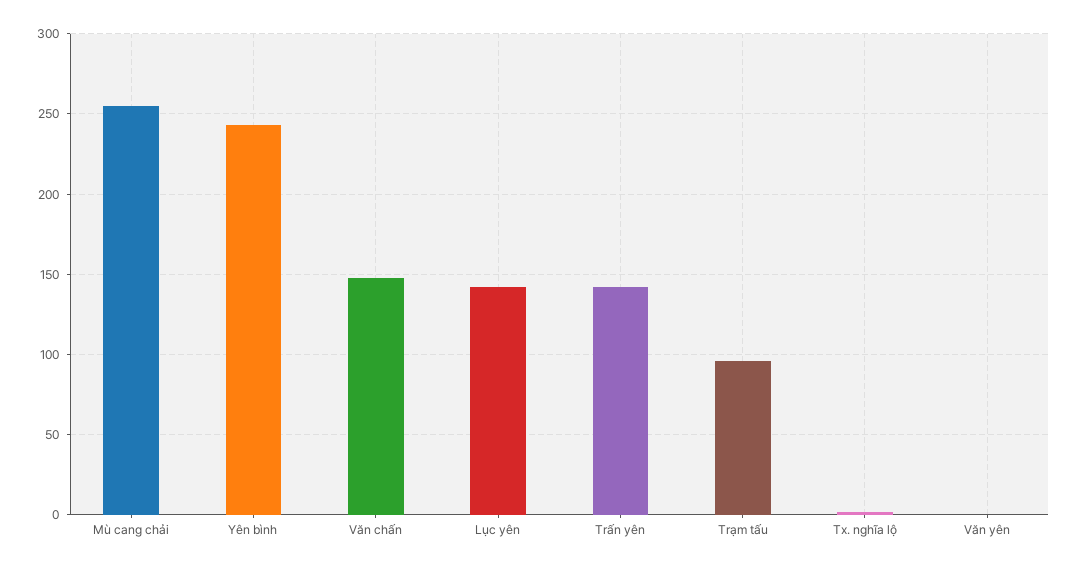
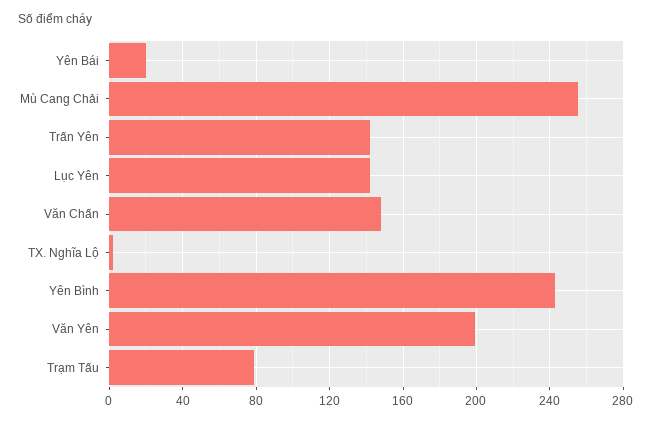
Trạm tấu: 95 -> 80
Văn yên: 0 -> 200
Yên Bái: none -> 20

